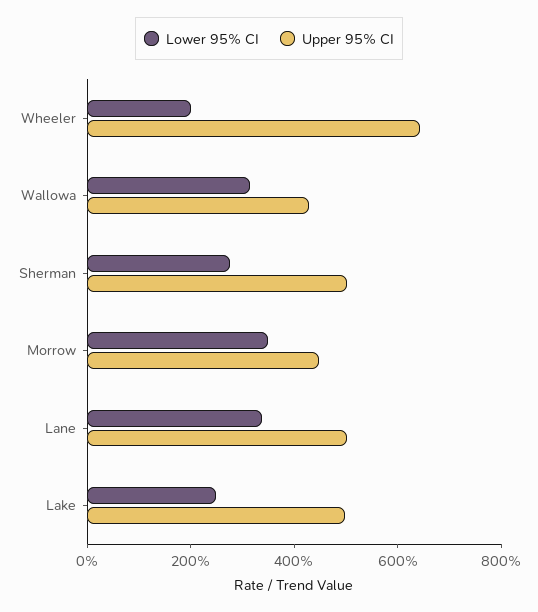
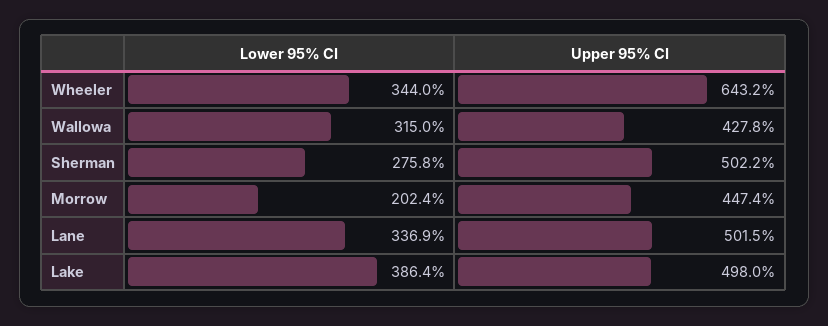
Lower 95% CI, Wheeler: 200 -> 344
Lower 95% CI, Morrow: 350 -> 202.4
Lower 95% CI, Lake: 250 -> 386.4

